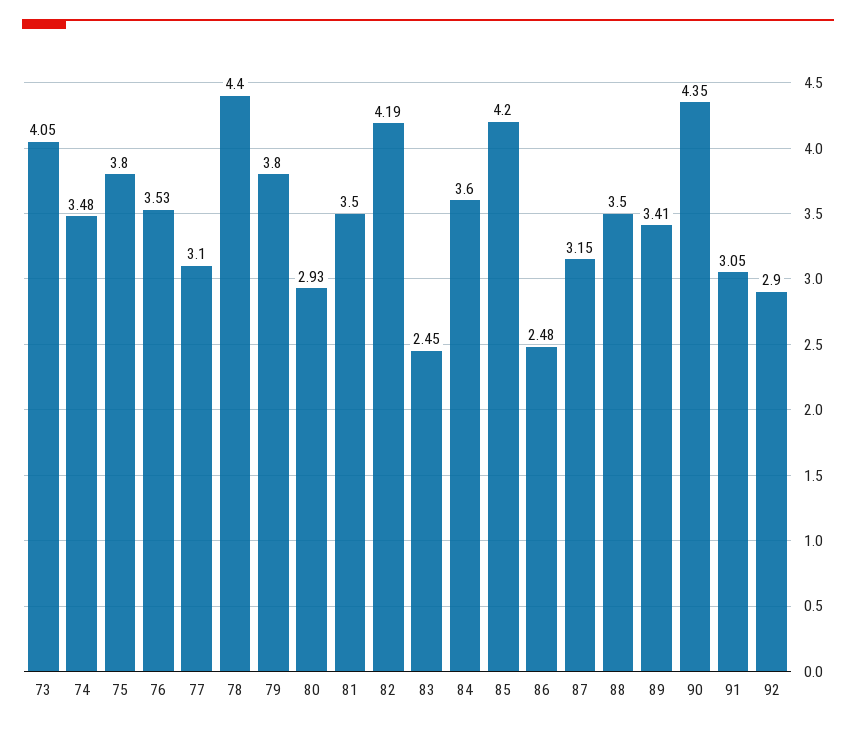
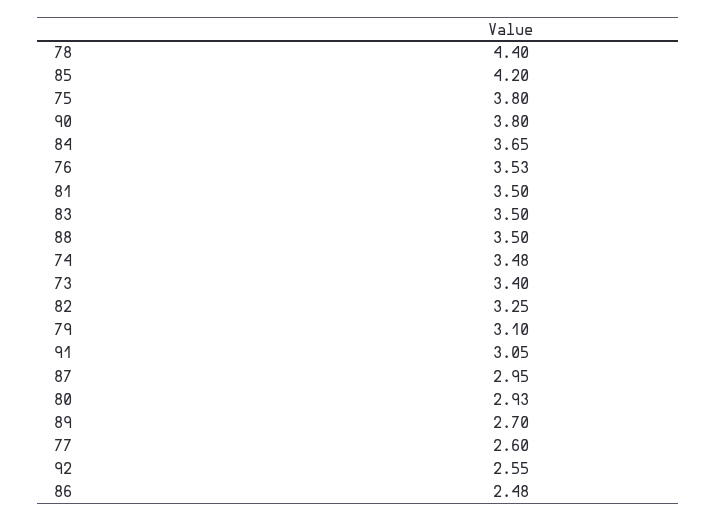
73: 4.05 -> 3.4
77: 3.1 -> 2.6
79: 3.8 -> 3.1
82: 4.19 -> 3.25
83: 2.45 -> 3.5
84: 3.6 -> 3.65
87: 3.15 -> 2.95
89: 3.41 -> 2.7
90: 4.35 -> 3.8
92: 2.9 -> 2.55

